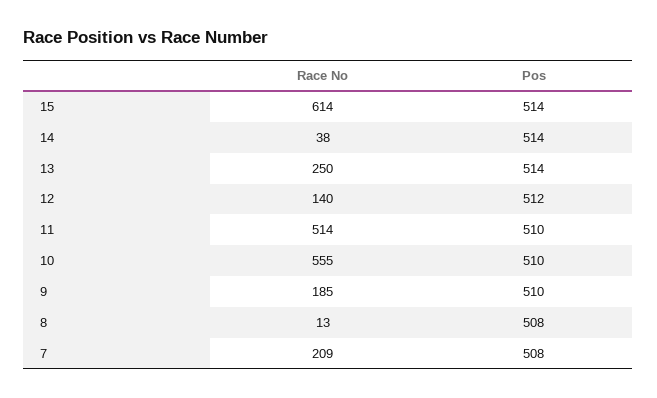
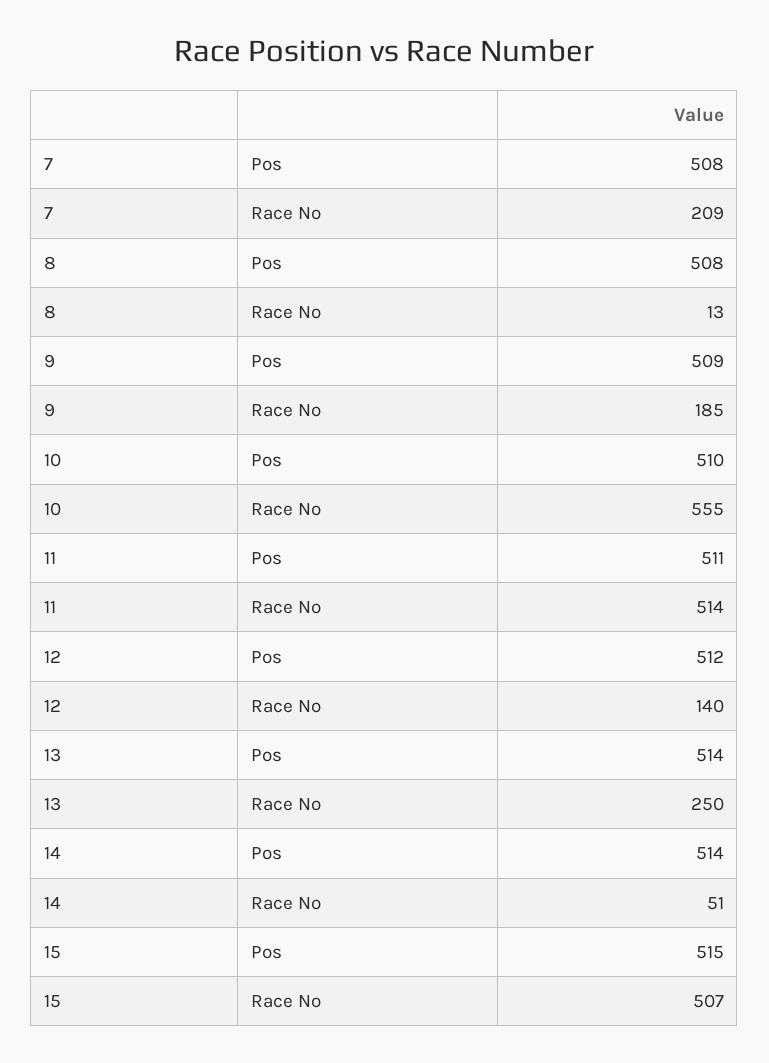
Race No, 15: 614 -> 507
Pos, 15: 514 -> 515
Race No, 14: 38 -> 51
Pos, 11: 510 -> 511
Pos, 9: 510 -> 509

